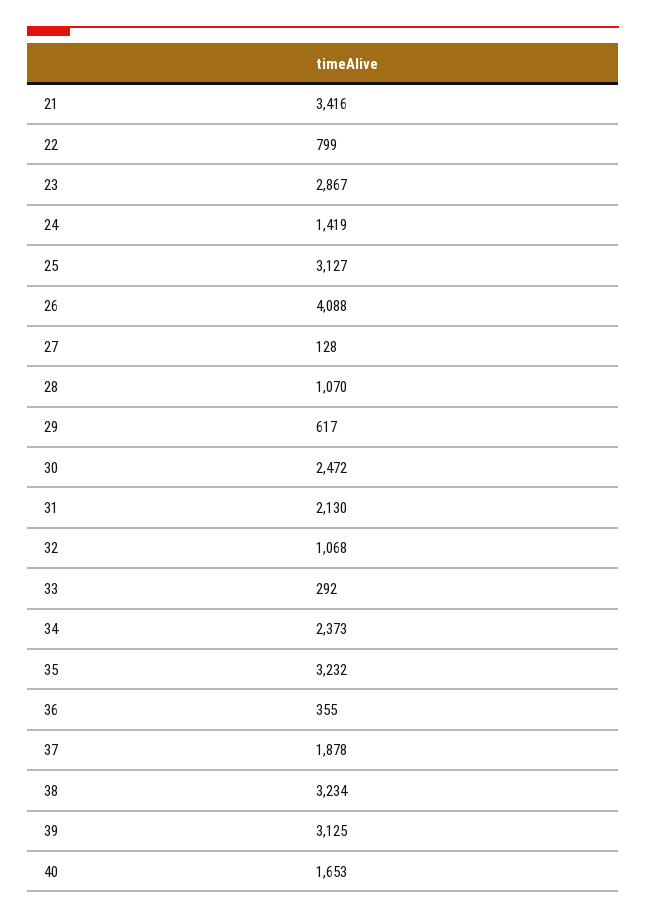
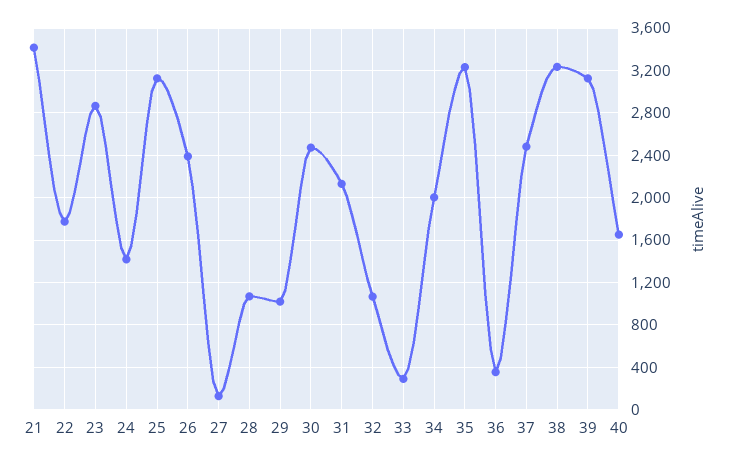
22: 799 -> 1800
26: 4088 -> 2400
29: 617 -> 1000
34: 2373 -> 2000
37: 1878 -> 2500

